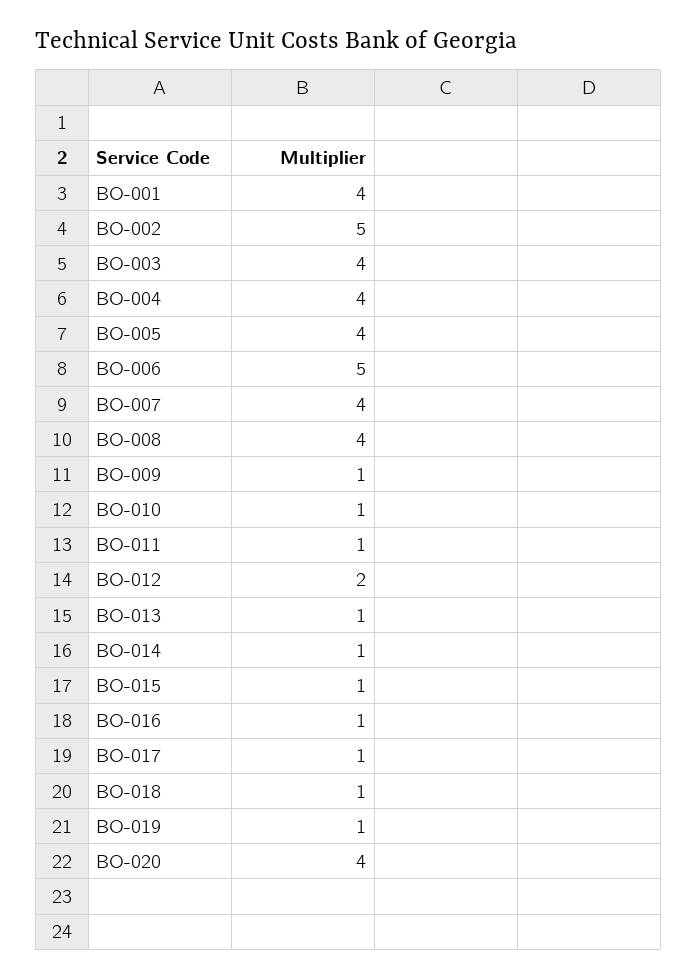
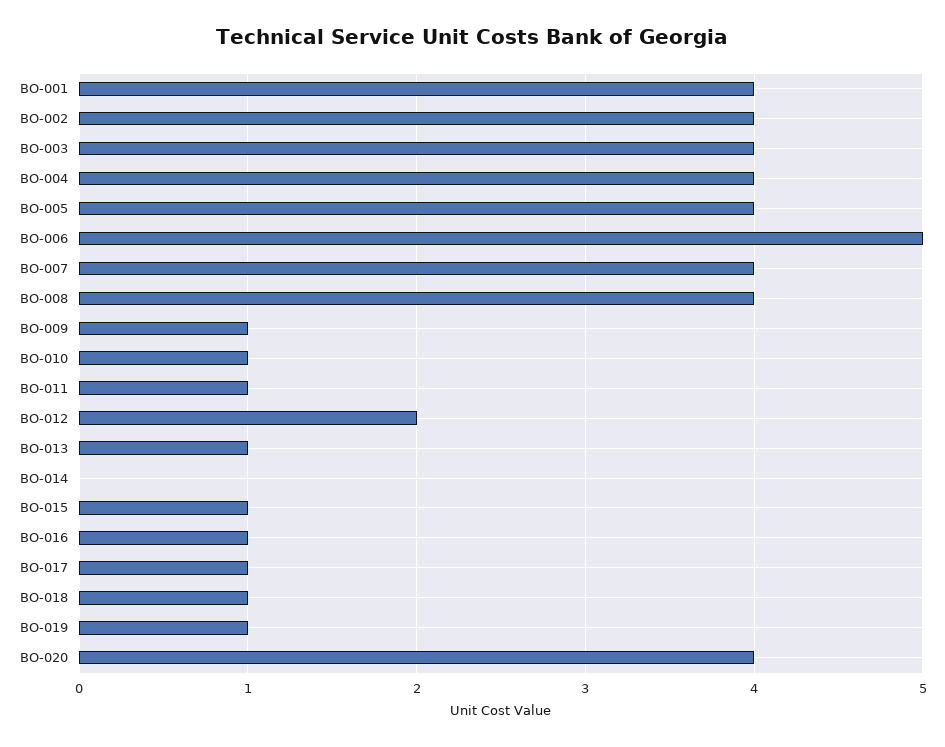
BO-002: 5 -> 4
BO-014: 1 -> 0

